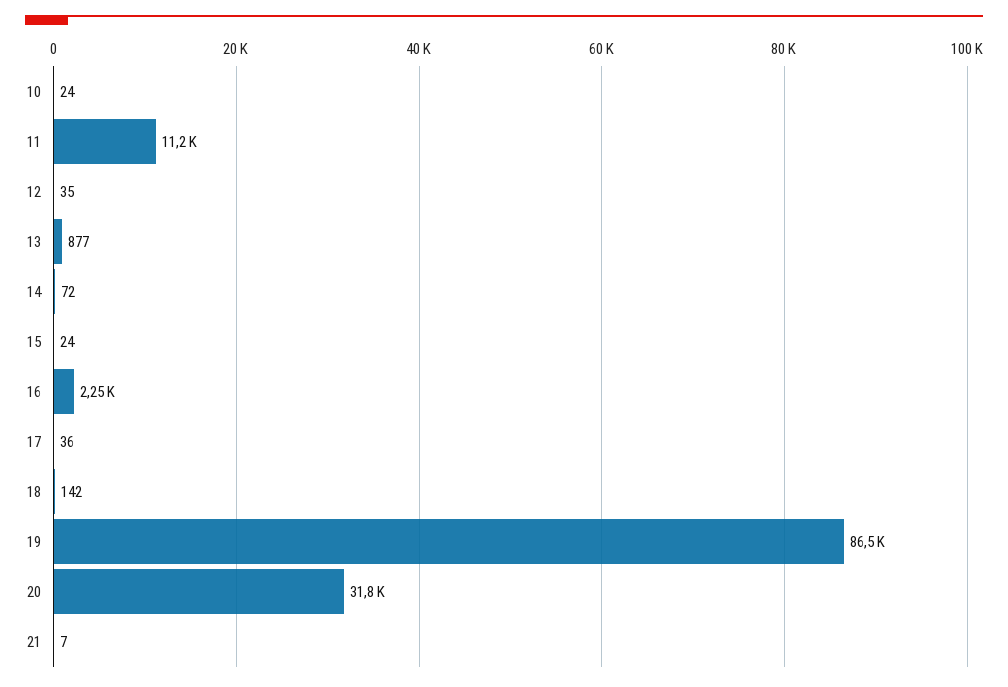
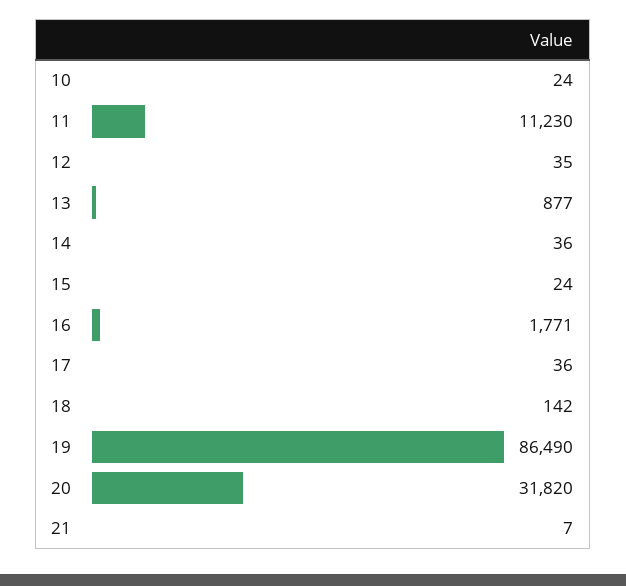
14: 72 -> 36
16: 2250 -> 1771

